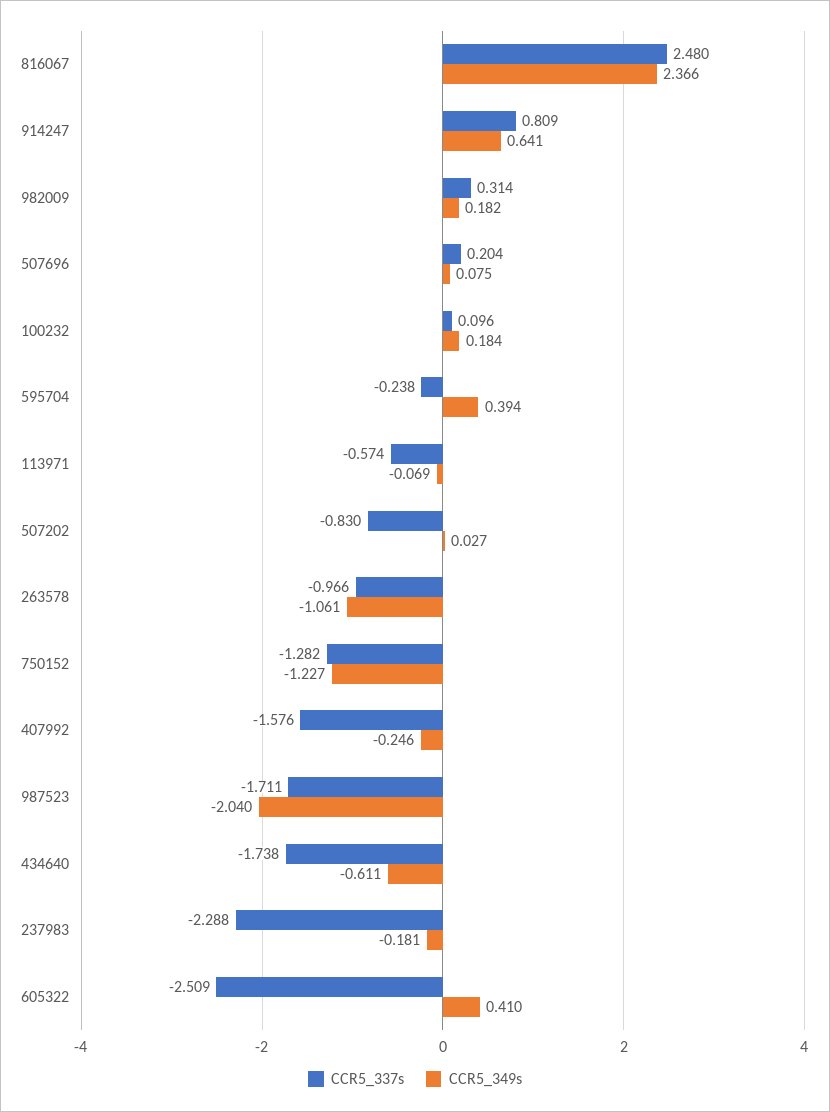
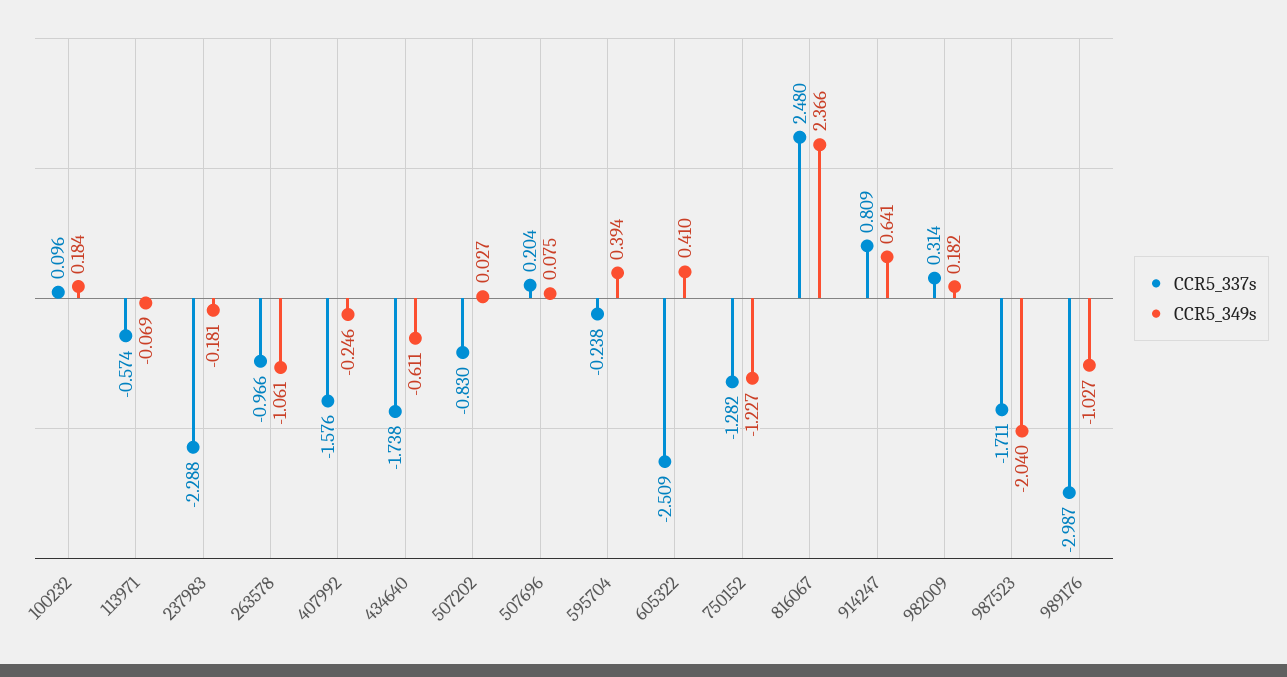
CCR5_337s, 989176: none -> -2.987
CCR5_349s, 989176: none -> -1.027

